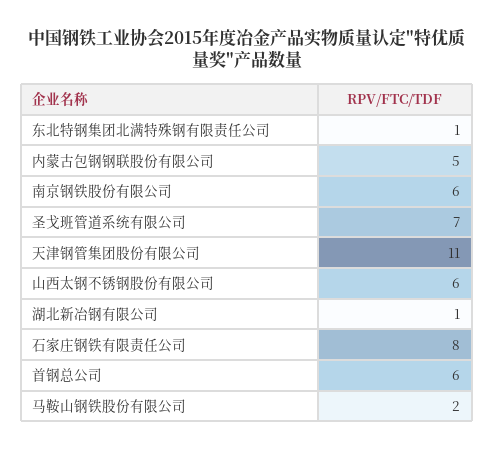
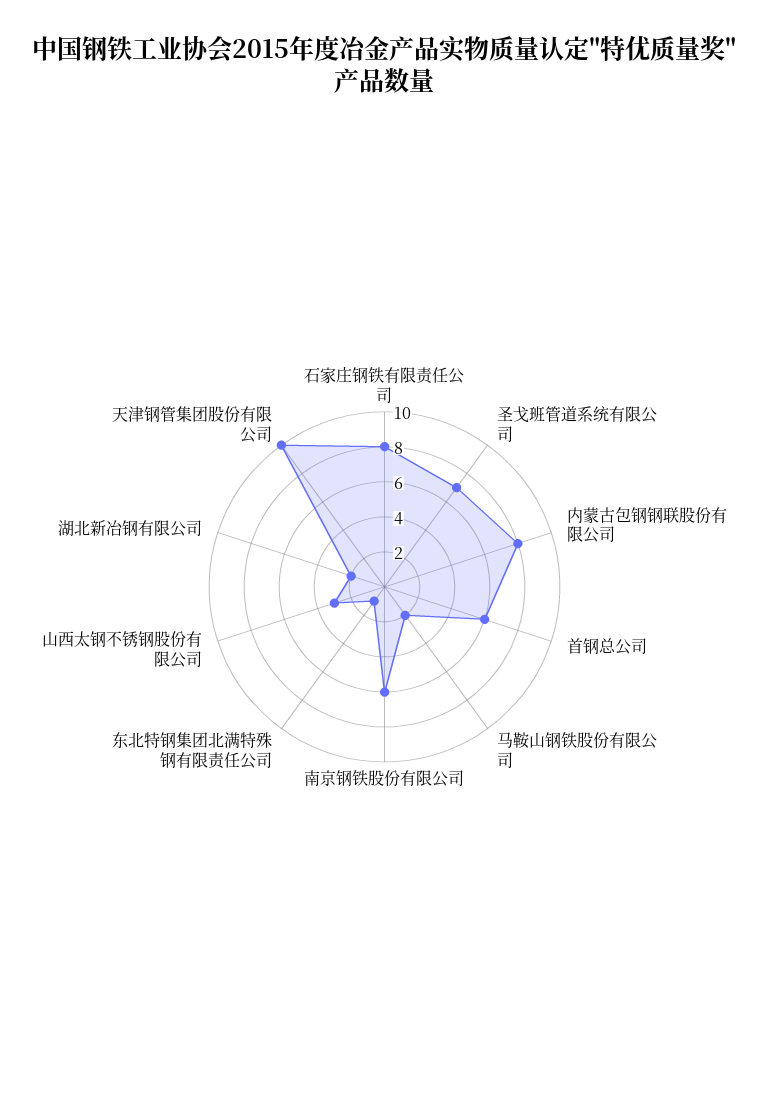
内蒙古包钢钢联股份有限公司: 5 -> 8
天津钢管集团股份有限公司: 11 -> 10
山西太钢不锈钢股份有限公司: 6 -> 3
湖北新冶钢有限公司: 1 -> 2

